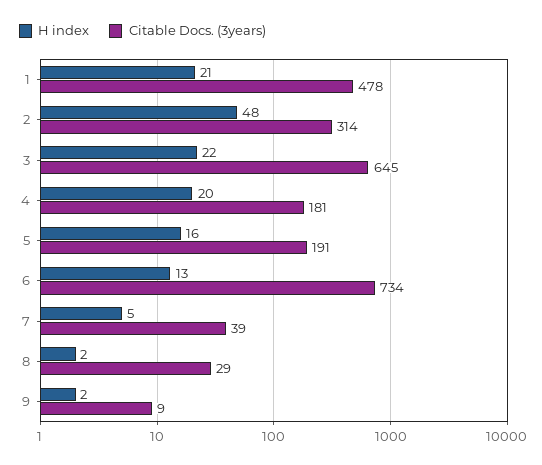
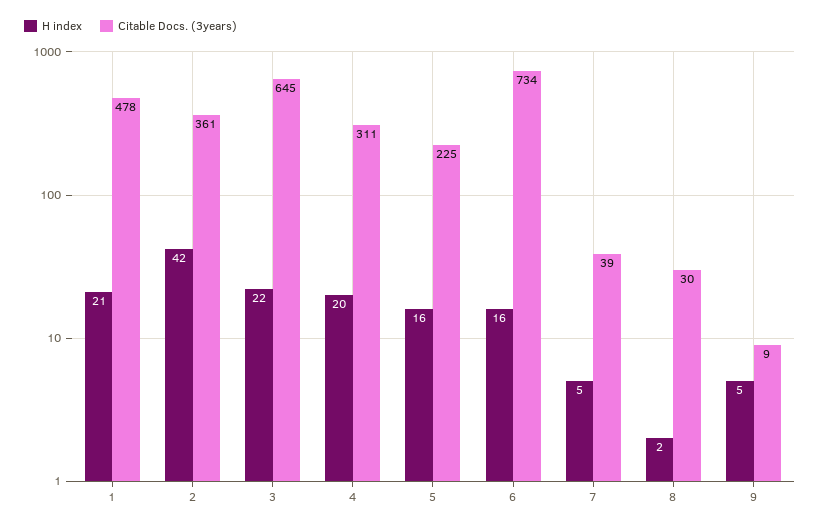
H index, 2: 48 -> 42
Citable Docs. (3years), 2: 314 -> 361
Citable Docs. (3years), 4: 181 -> 311
Citable Docs. (3years), 5: 191 -> 225
H index, 6: 13 -> 16
Citable Docs. (3years), 8: 29 -> 30
H index, 9: 2 -> 5

